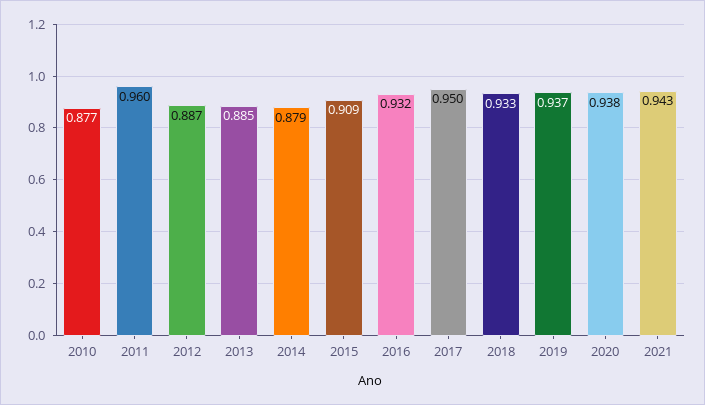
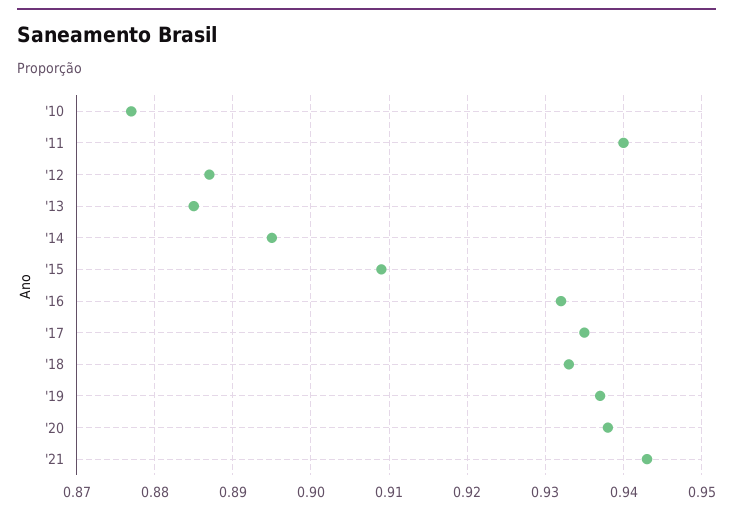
2011: 0.96 -> 0.94
2014: 0.879 -> 0.895
2017: 0.95 -> 0.935

